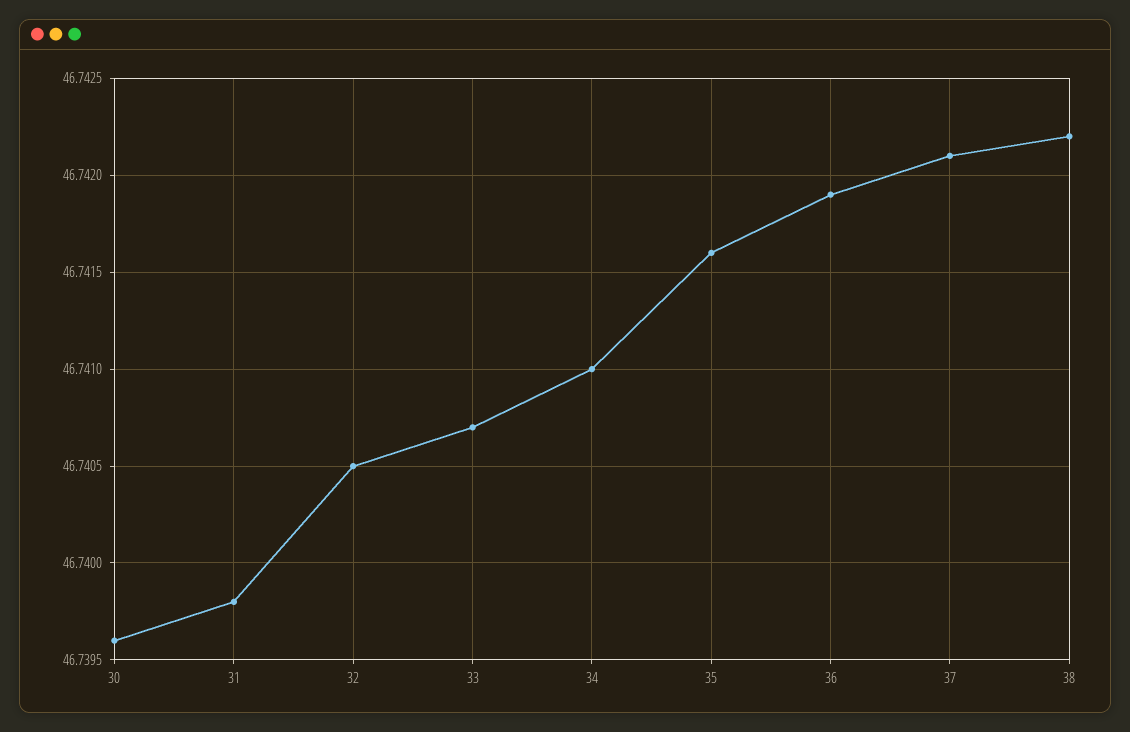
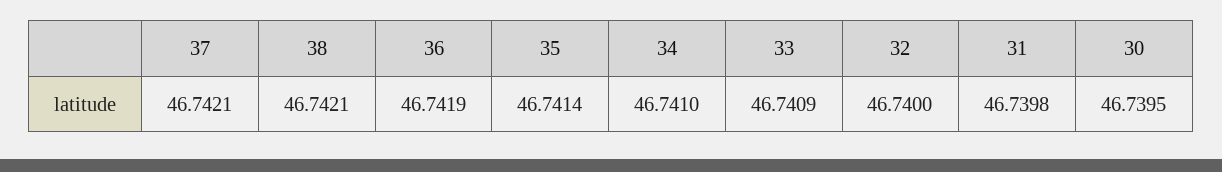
30: 46.7396 -> 46.7395
32: 46.7405 -> 46.74
33: 46.7407 -> 46.7409
35: 46.7416 -> 46.7414
38: 46.7422 -> 46.7421

